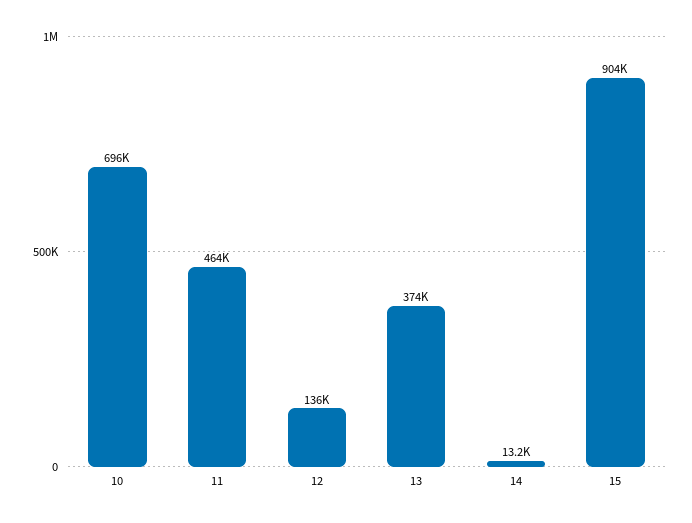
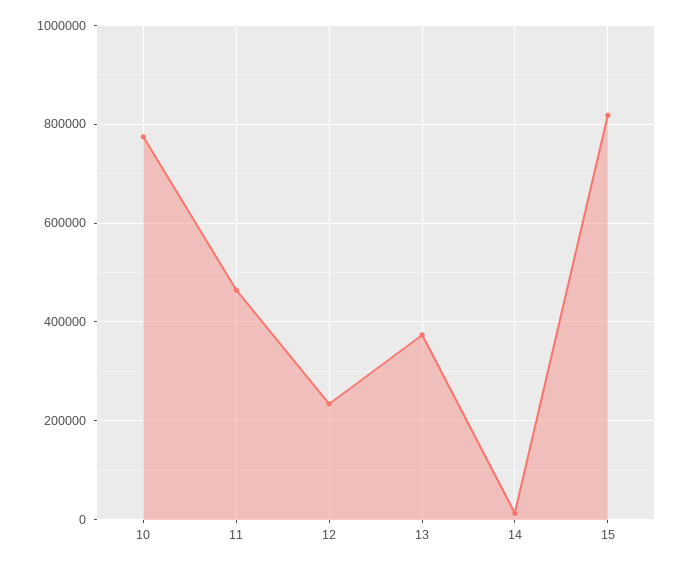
10: 696000 -> 780000
12: 136000 -> 240000
15: 904000 -> 820000

